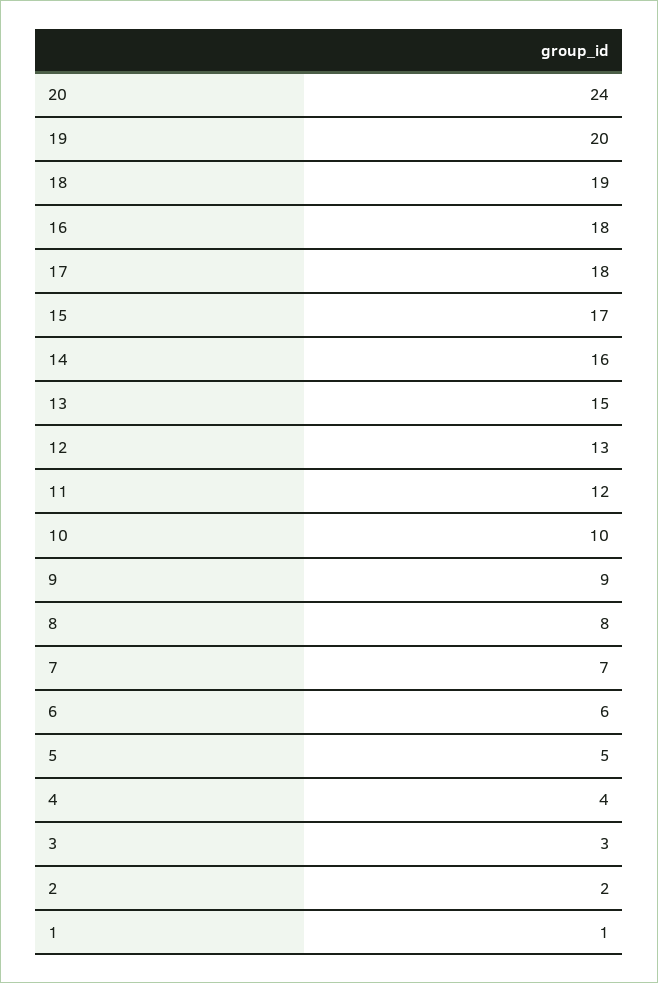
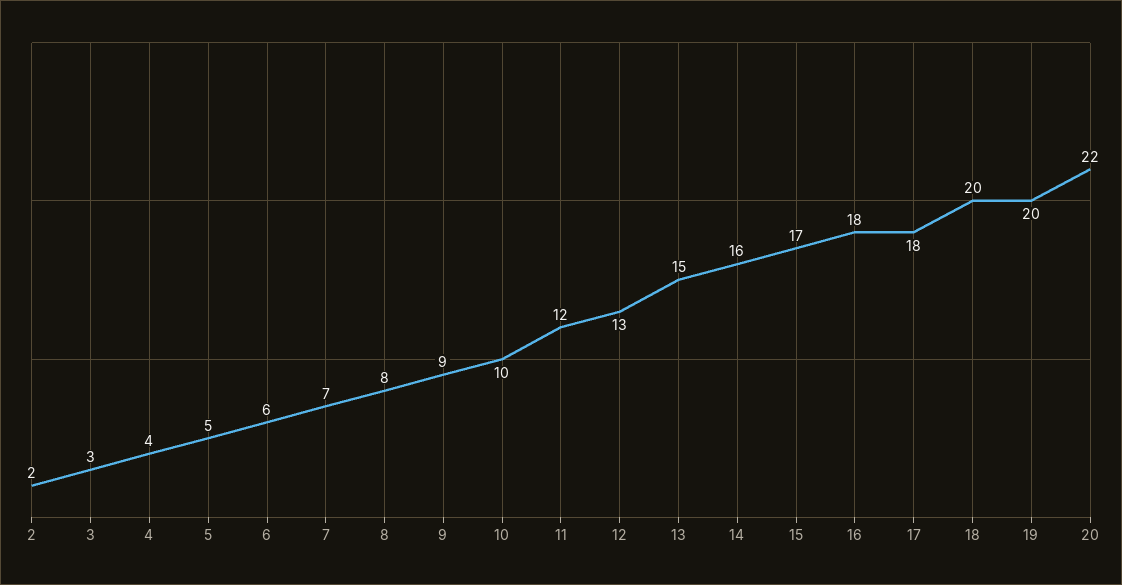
20: 24 -> 22
18: 19 -> 20
1: 1 -> none

